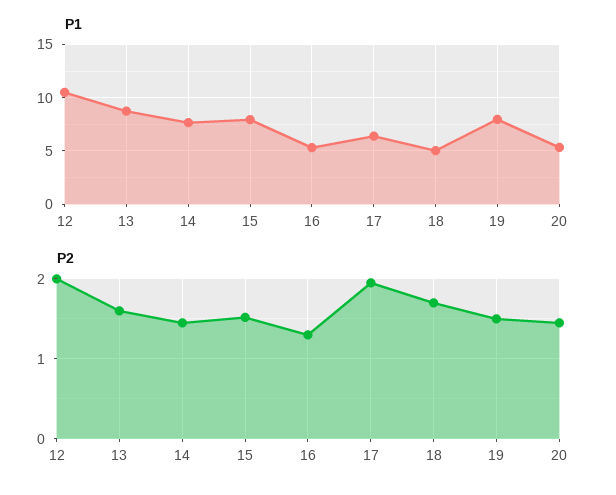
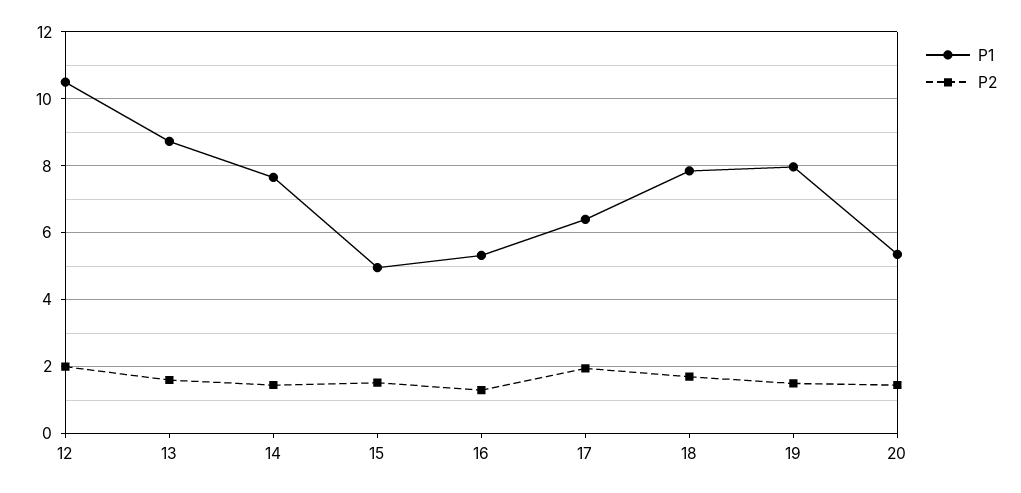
P1, 15: 8 -> 5
P1, 18: 5 -> 7.8

